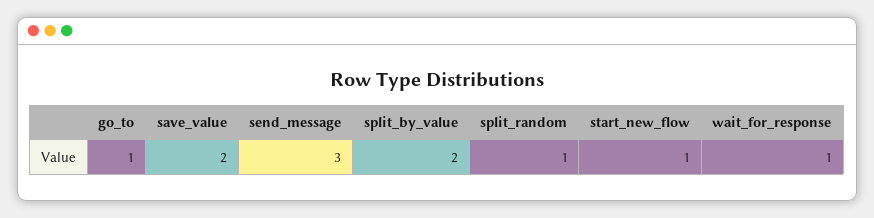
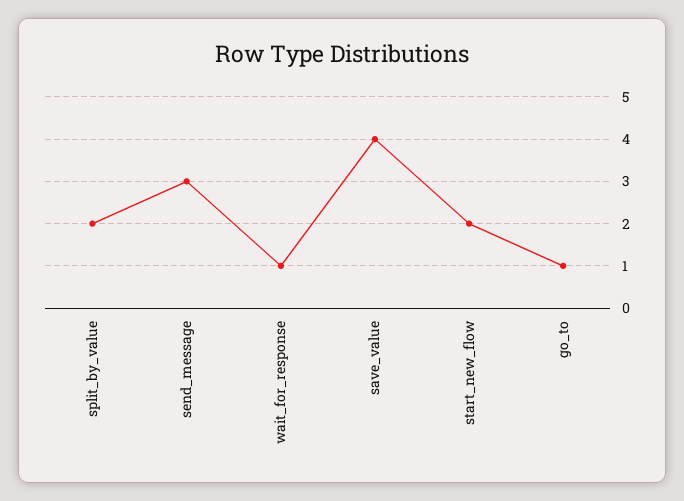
save_value: 2 -> 4
split_random: 1 -> none
start_new_flow: 1 -> 2

